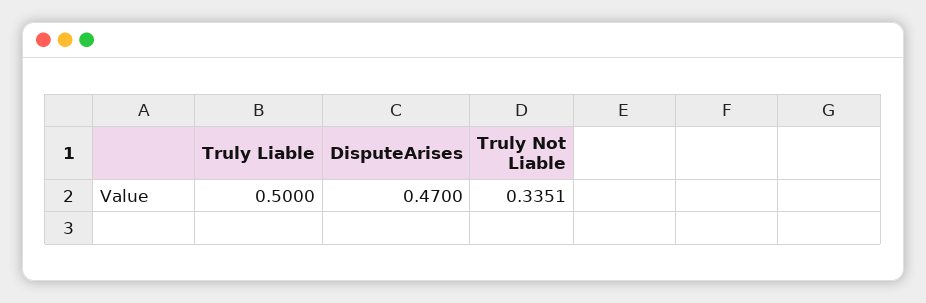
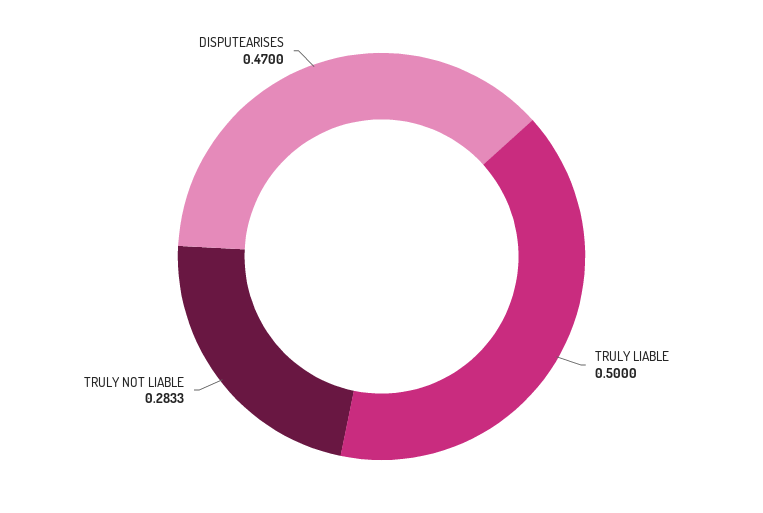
Truly Not Liable: 0.3351 -> 0.2833

